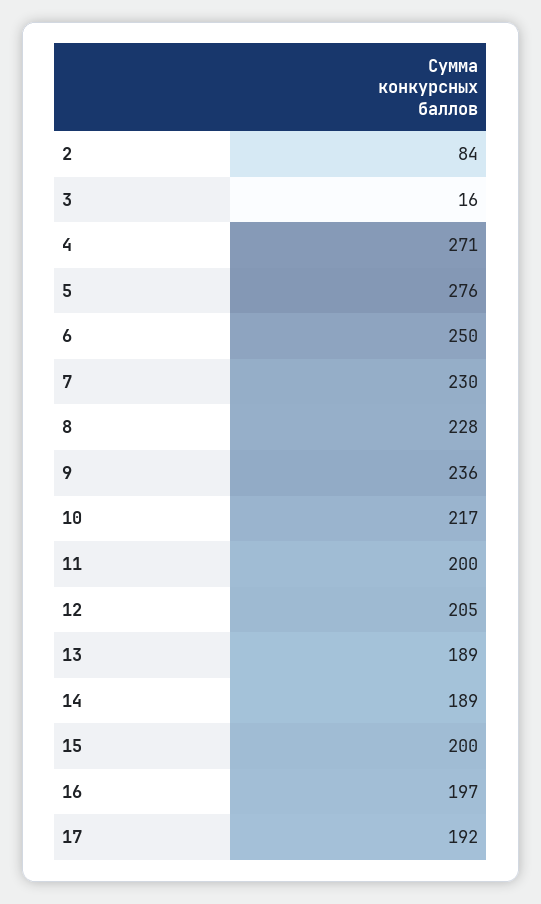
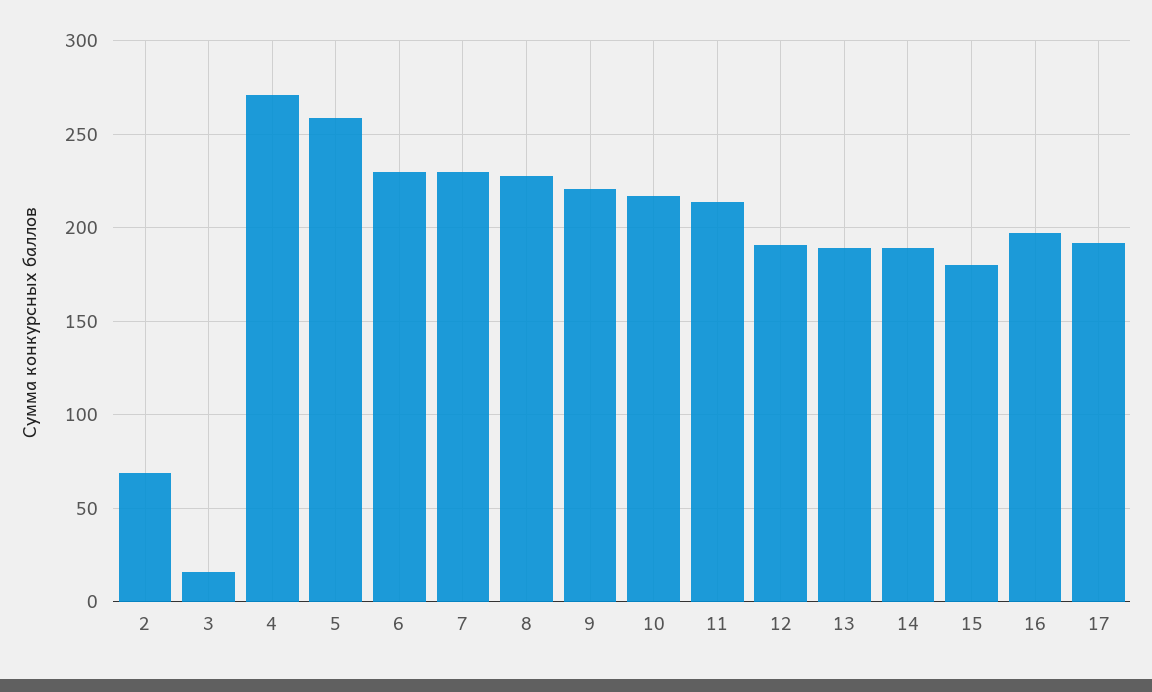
2: 84 -> 70
5: 276 -> 260
6: 250 -> 230
9: 236 -> 220
11: 200 -> 215
12: 205 -> 190
15: 200 -> 180

